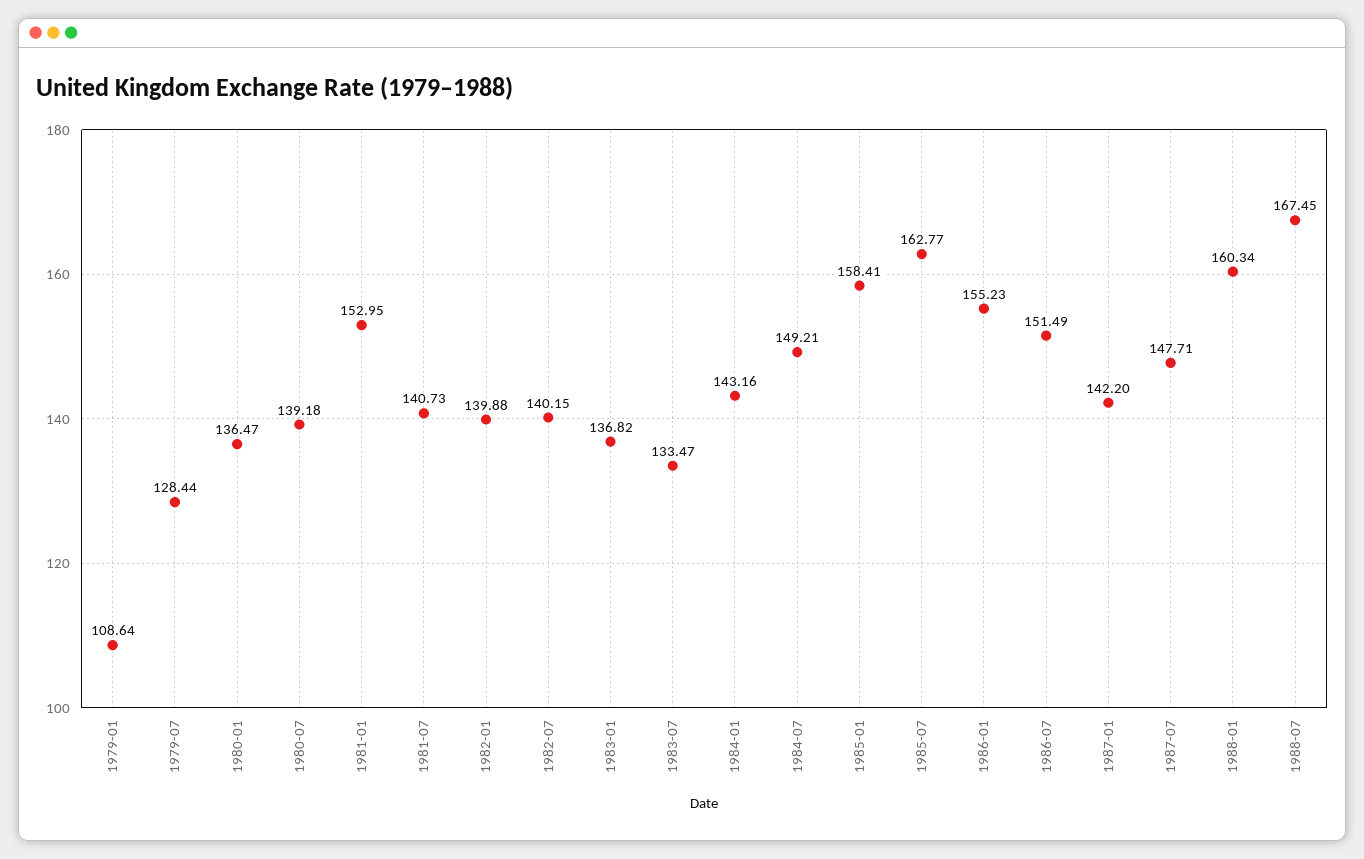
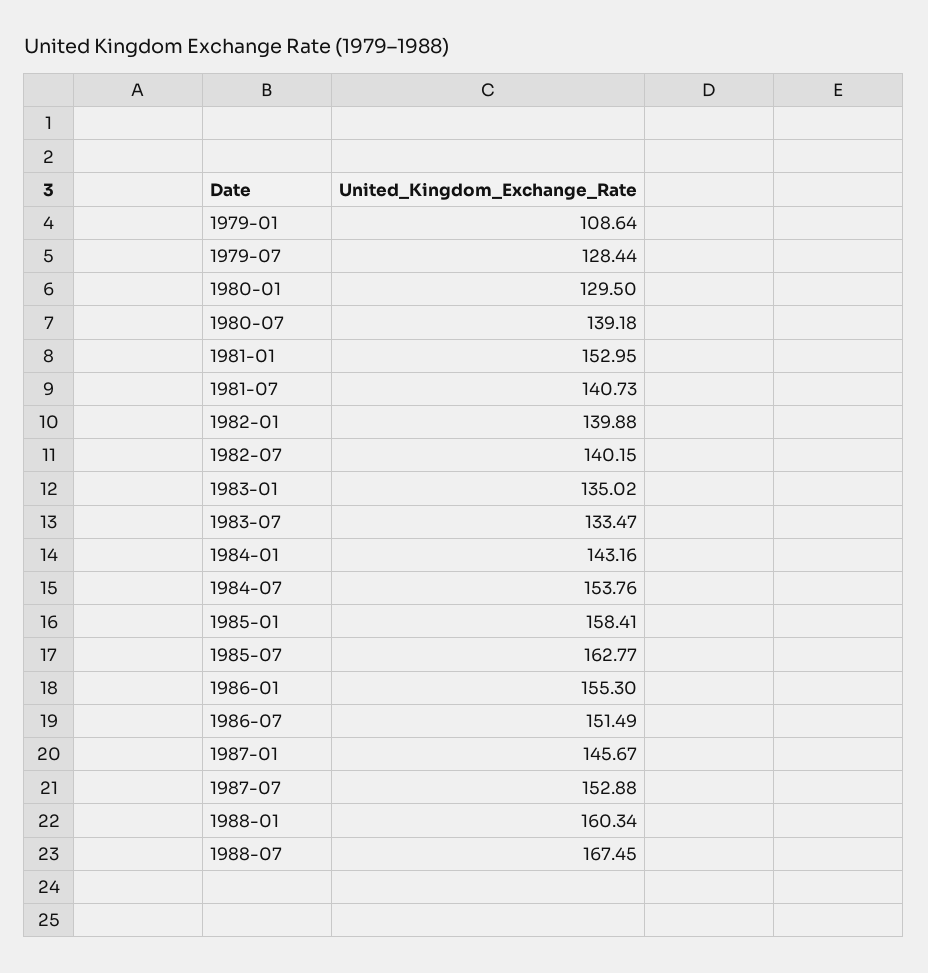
1980-01: 136.47 -> 129.5
1983-01: 136.82 -> 135.02
1984-07: 149.21 -> 153.76
1986-01: 155.23 -> 155.3
1987-01: 142.2 -> 145.67
1987-07: 147.71 -> 152.88

